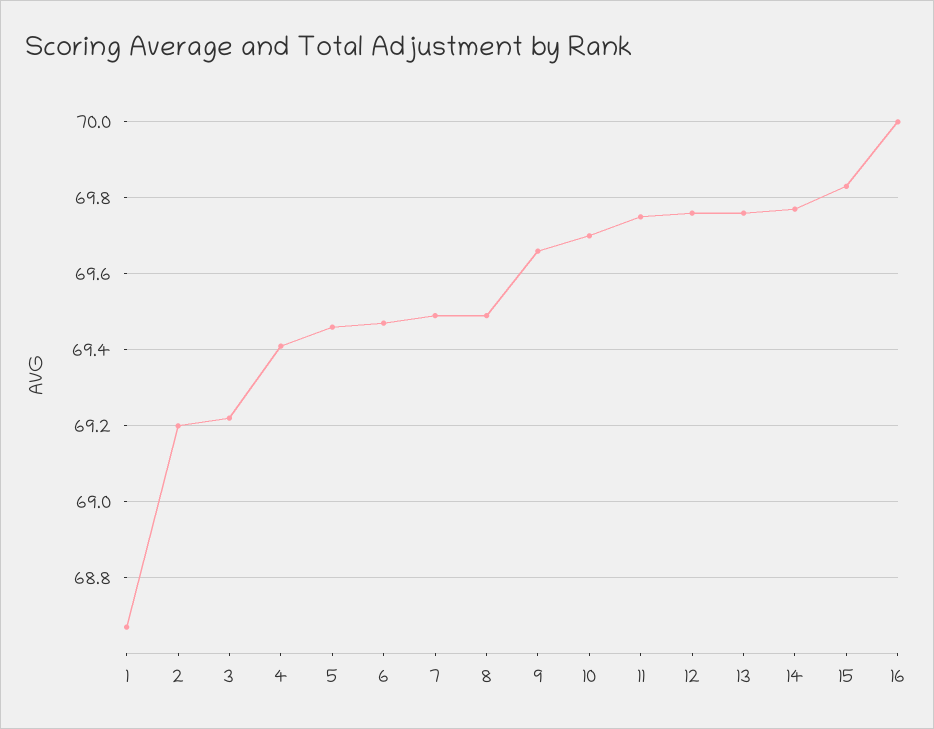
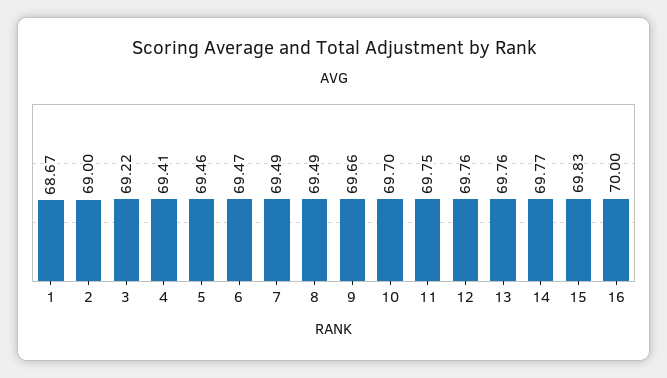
2: 69.2 -> 69

